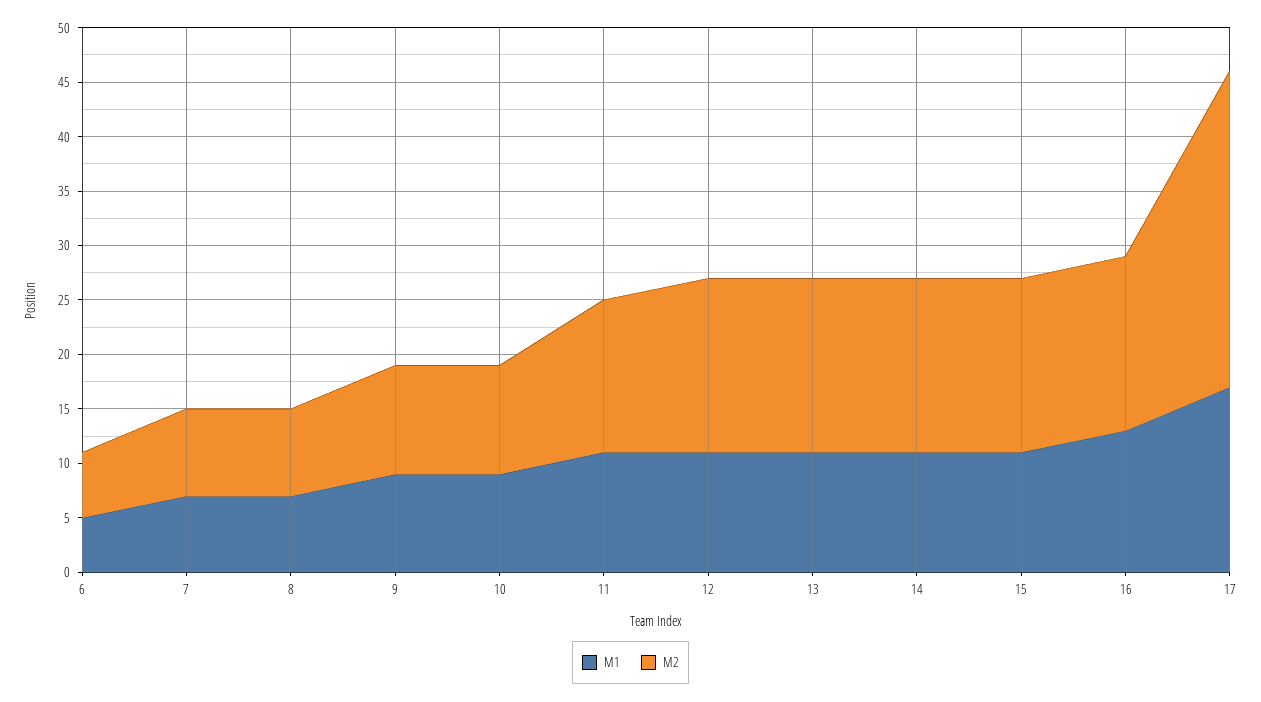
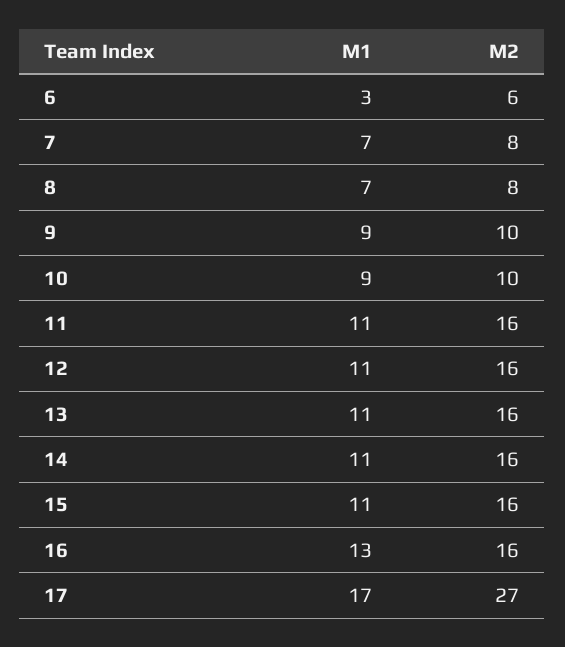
M1, 6: 5 -> 3
M2, 11: 14 -> 16
M2, 17: 29 -> 27

